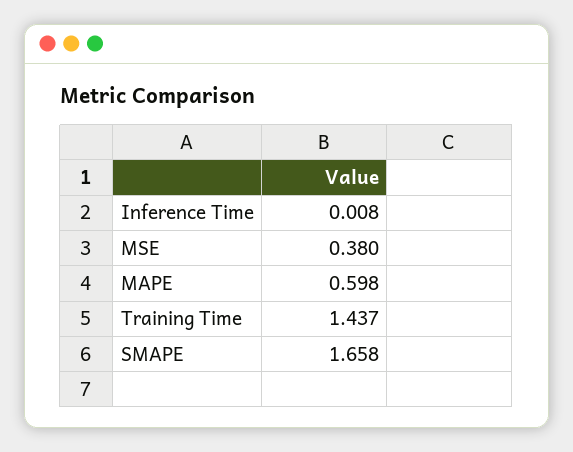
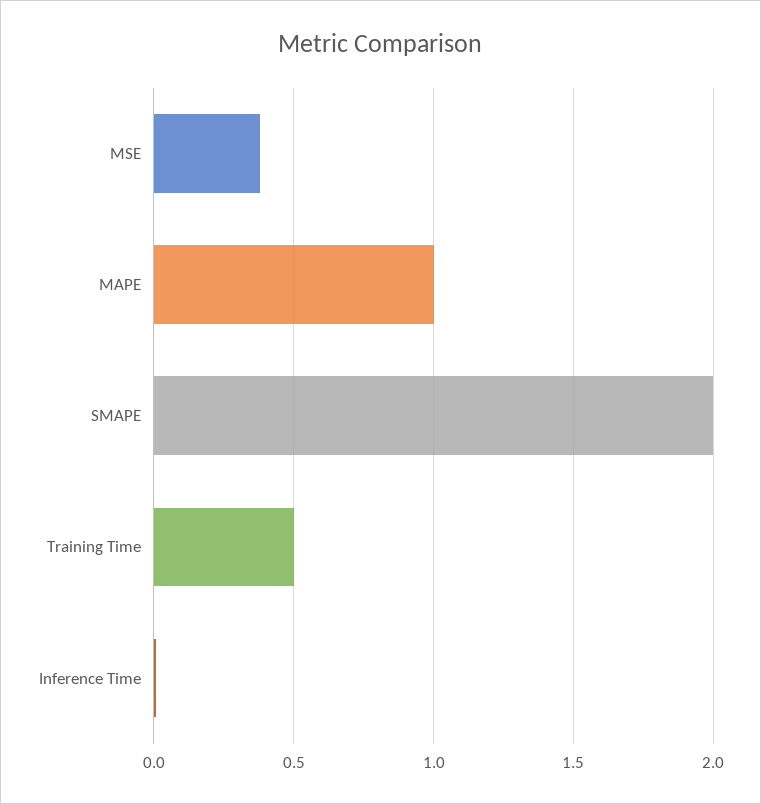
MAPE: 0.598 -> 1
Training Time: 1.437 -> 0.5
SMAPE: 1.658 -> 2

